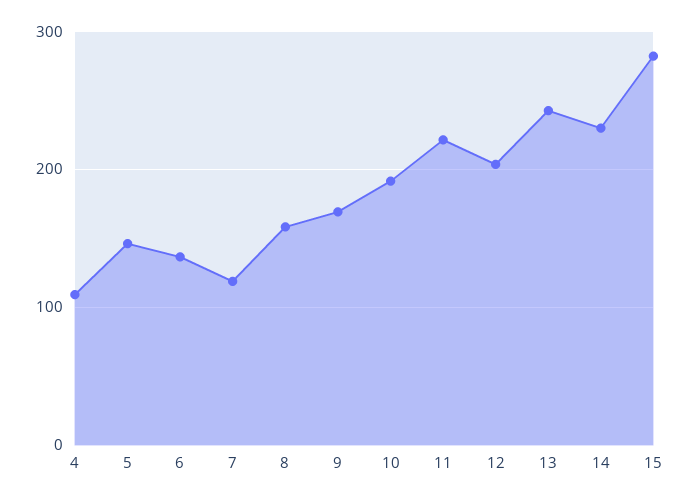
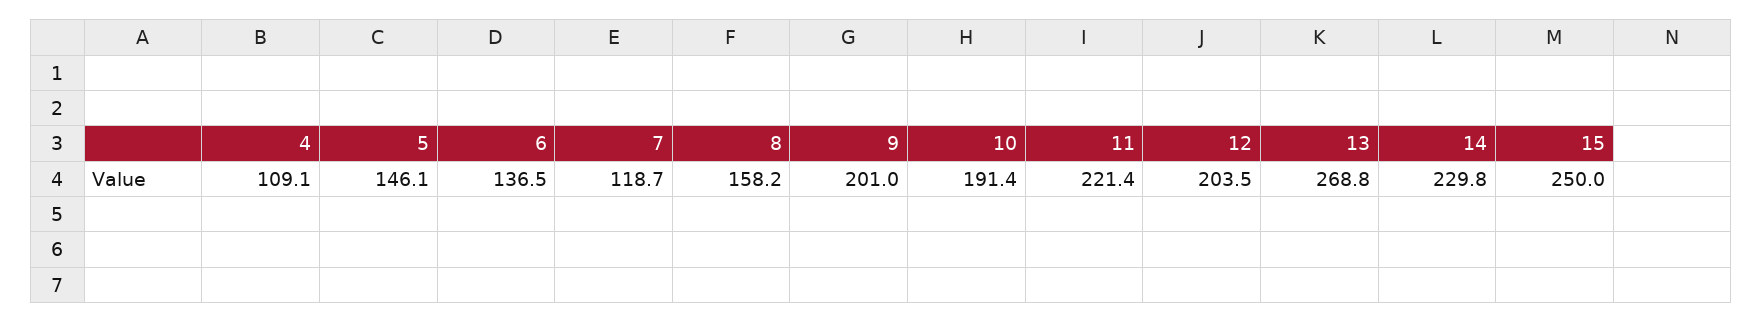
9: 170 -> 201
13: 240 -> 268.8
15: 280 -> 250

